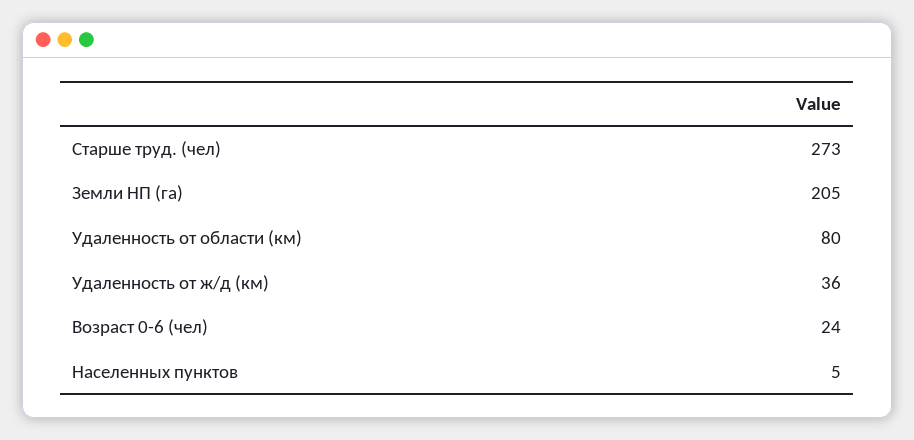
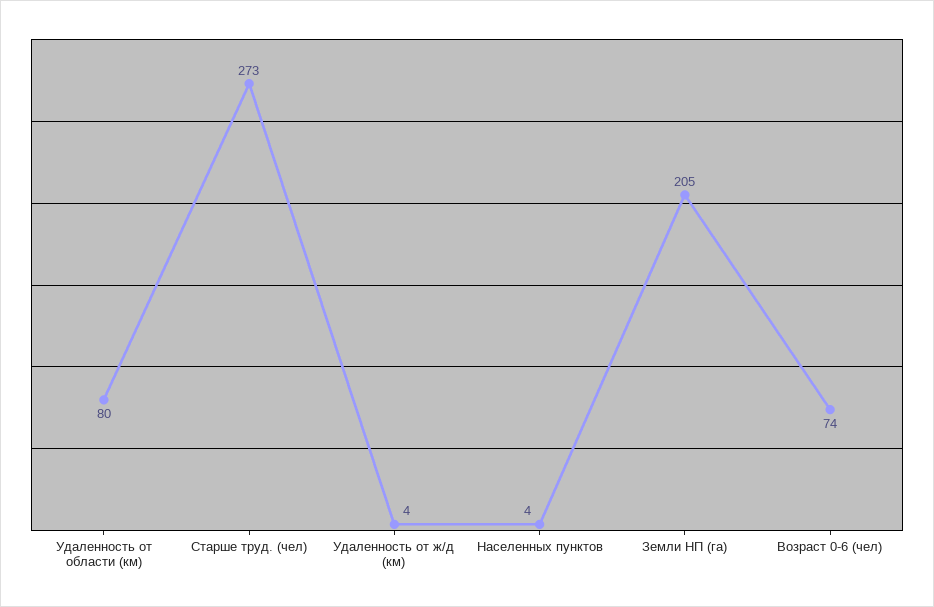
Удаленность от ж/д (км): 36 -> 4
Возраст 0-6 (чел): 24 -> 74
Населенных пунктов: 5 -> 4

